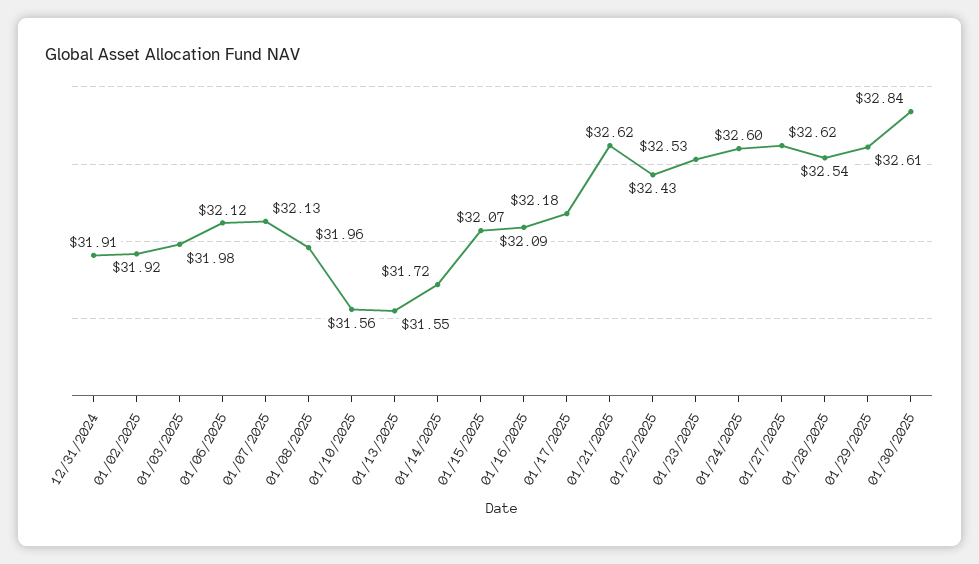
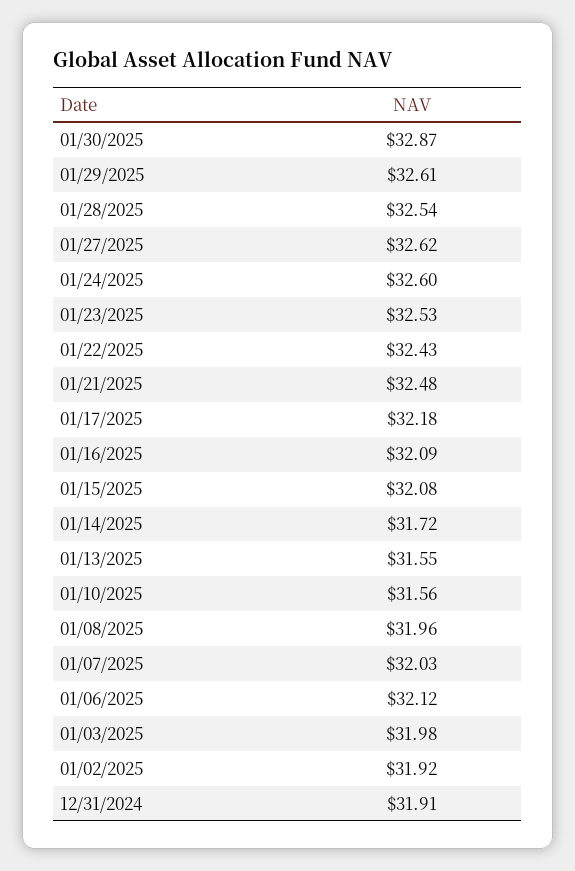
01/07/2025: 32.13 -> 32.03
01/15/2025: 32.07 -> 32.08
01/21/2025: 32.62 -> 32.48
01/30/2025: 32.84 -> 32.87

